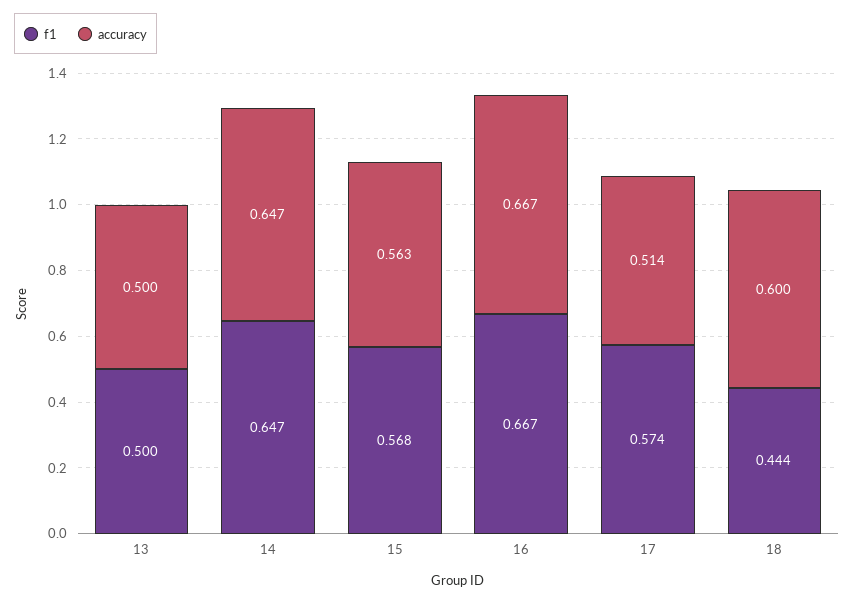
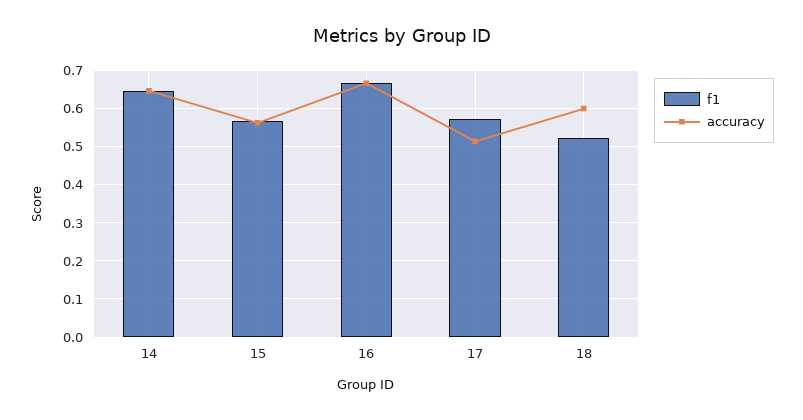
f1, 13: 0.5 -> none
accuracy, 13: 0.5 -> none
f1, 18: 0.444 -> 0.52

